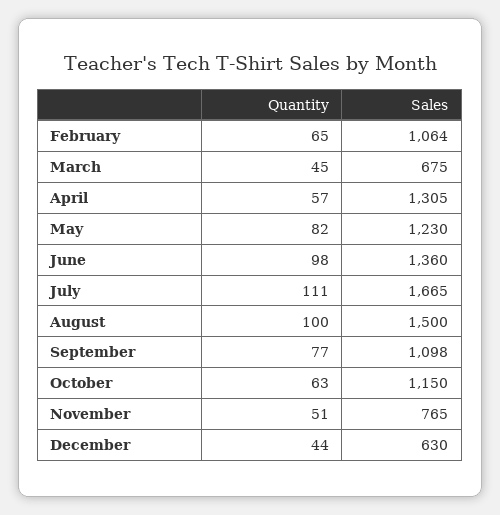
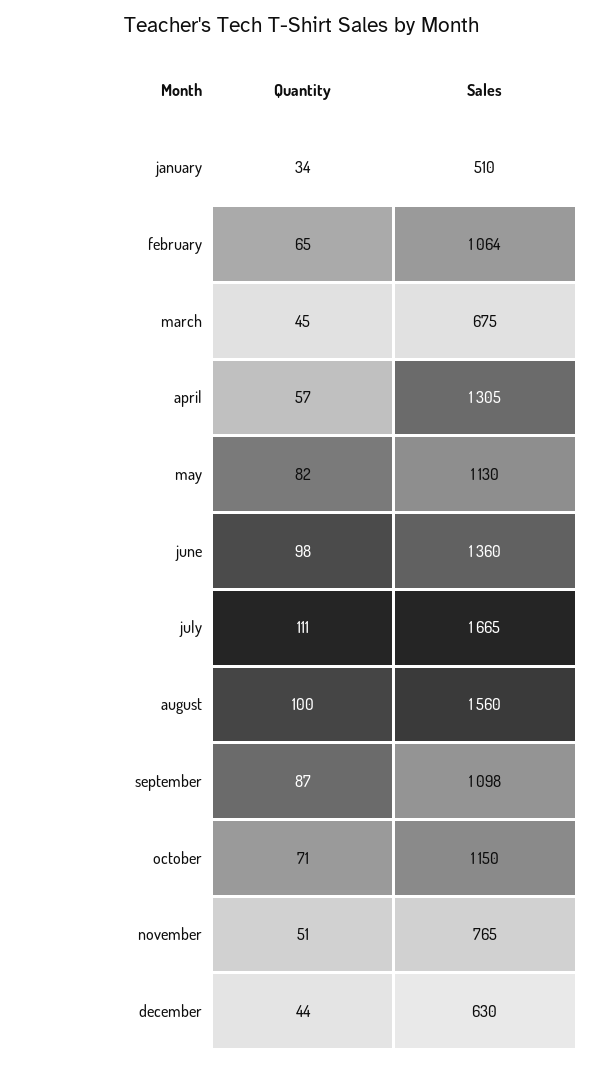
Sales, May: 1230 -> 1130
Sales, August: 1500 -> 1560
Quantity, September: 77 -> 87
Quantity, October: 63 -> 71
Quantity, january: none -> 34
Sales, january: none -> 510

